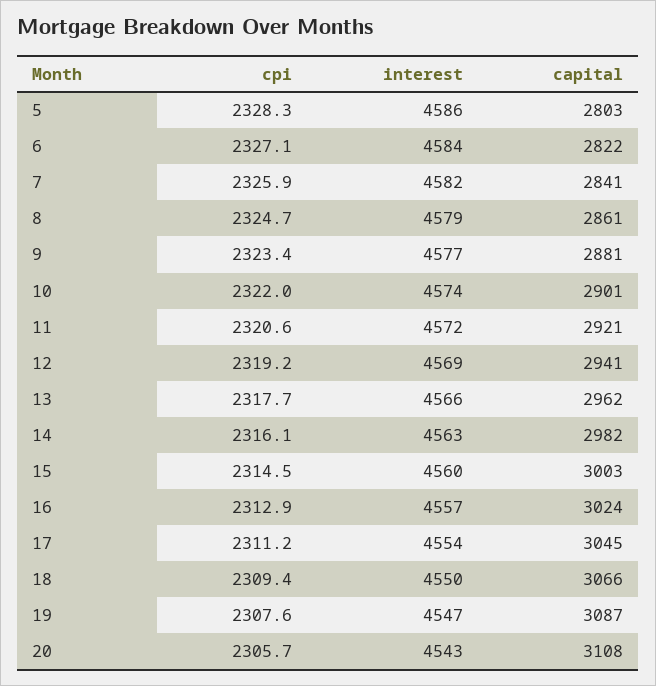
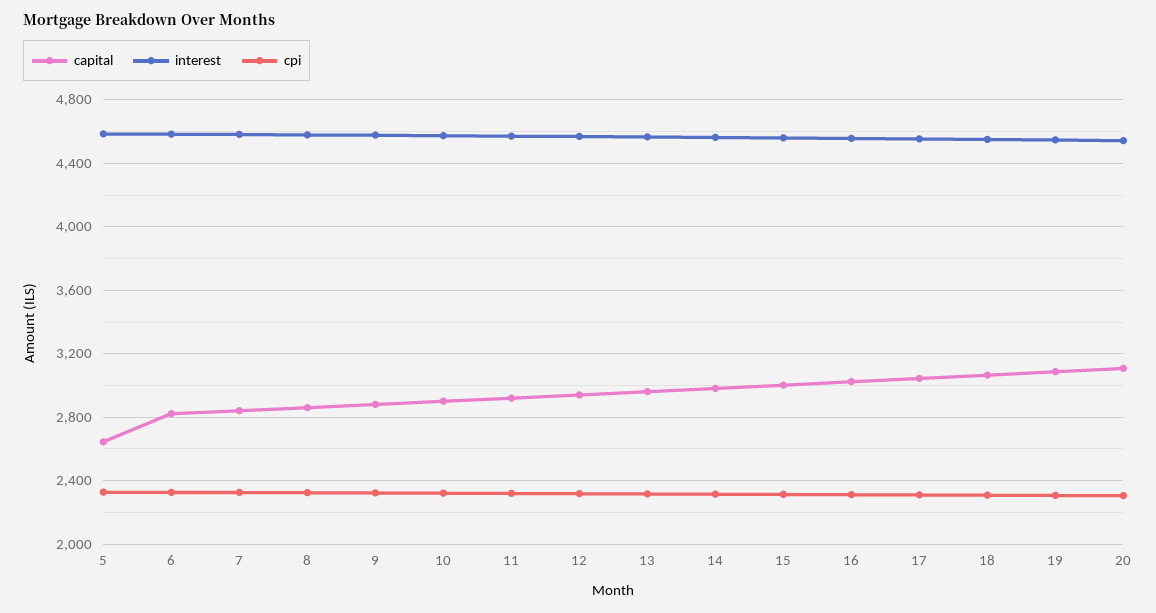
capital, 5: 2803 -> 2650

